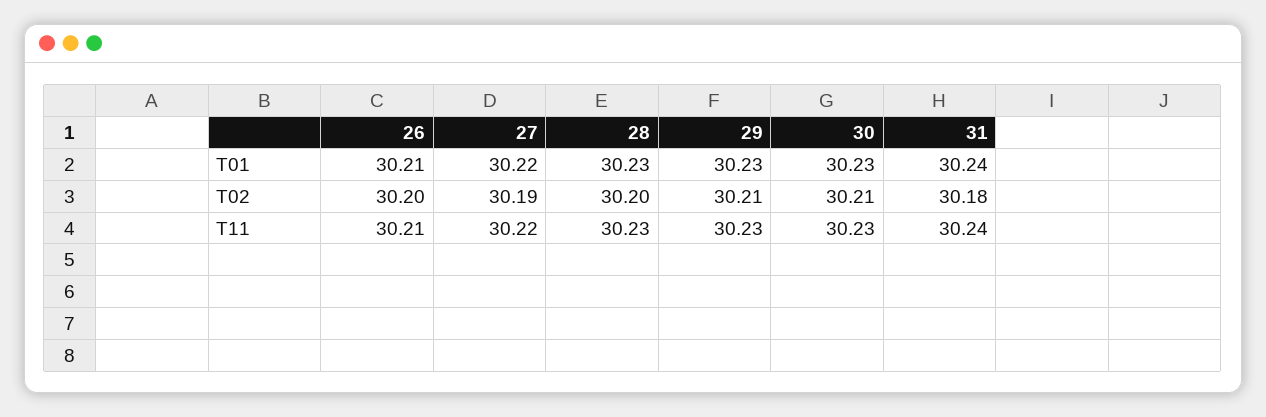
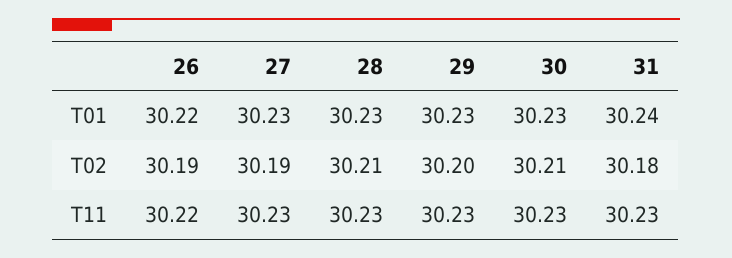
26, T01: 30.21 -> 30.22
27, T01: 30.22 -> 30.23
26, T02: 30.2 -> 30.19
28, T02: 30.2 -> 30.21
29, T02: 30.21 -> 30.2
26, T11: 30.21 -> 30.22
27, T11: 30.22 -> 30.23
31, T11: 30.24 -> 30.23

